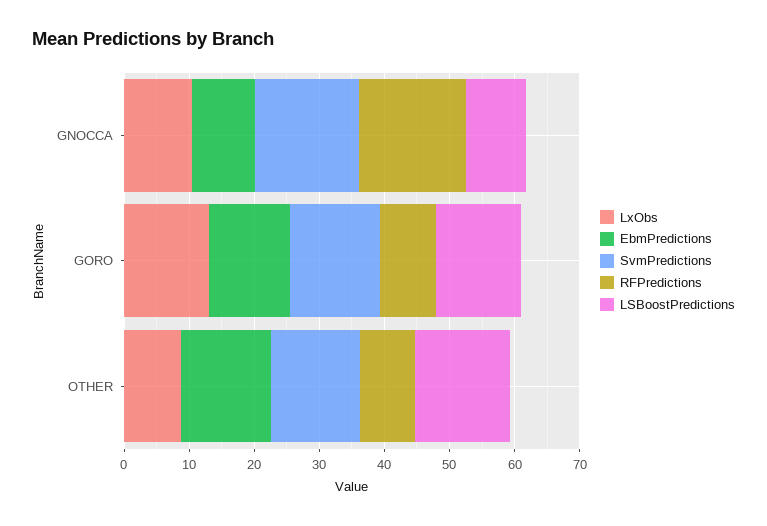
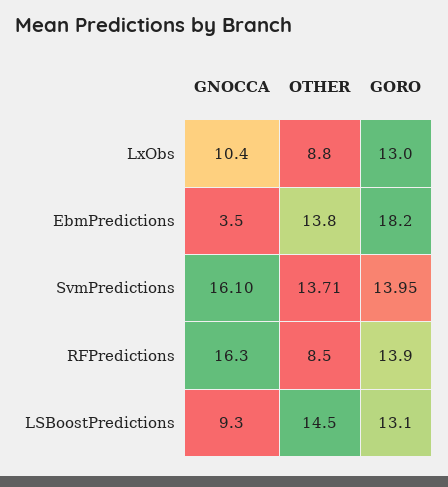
EbmPredictions, GNOCCA: 10 -> 3.5
EbmPredictions, GORO: 12 -> 18.2
RFPredictions, GORO: 8 -> 13.9

